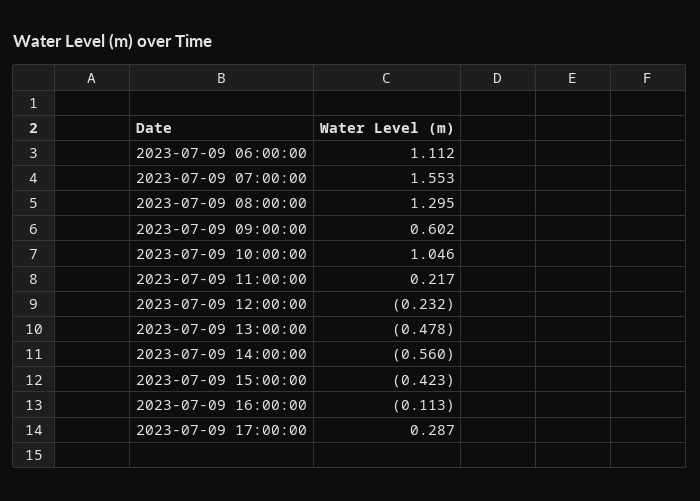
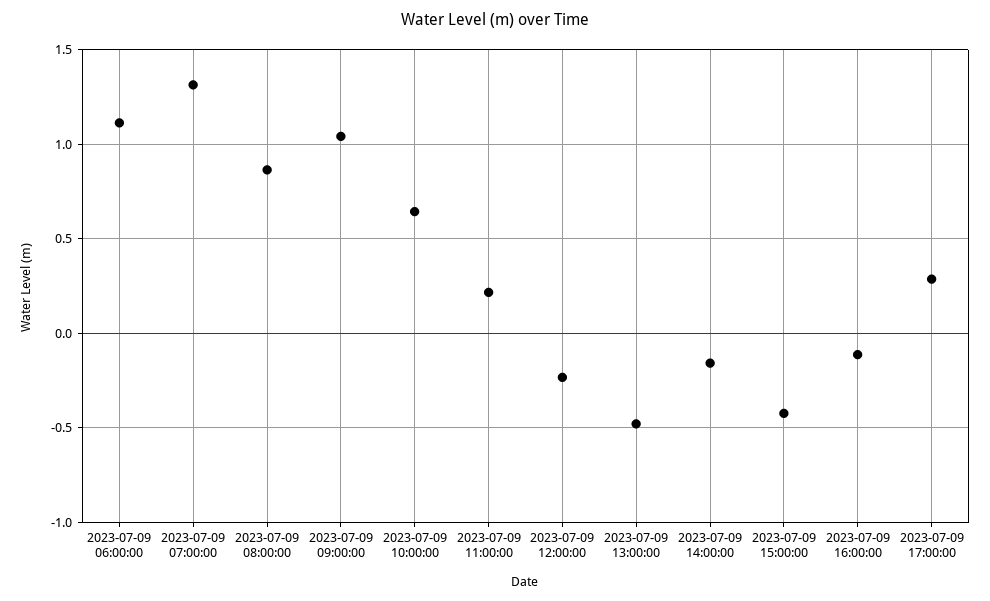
2023-07-09 07:00:00: 1.553 -> 1.3
2023-07-09 08:00:00: 1.295 -> 0.85
2023-07-09 09:00:00: 0.602 -> 1.05
2023-07-09 10:00:00: 1.046 -> 0.65
2023-07-09 14:00:00: -0.56 -> -0.15

